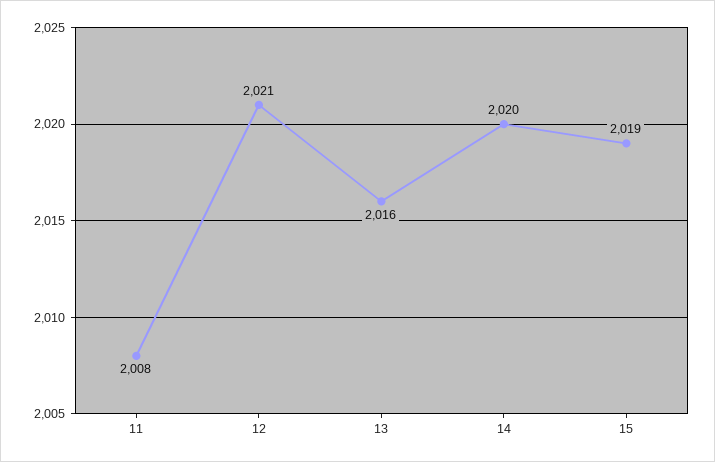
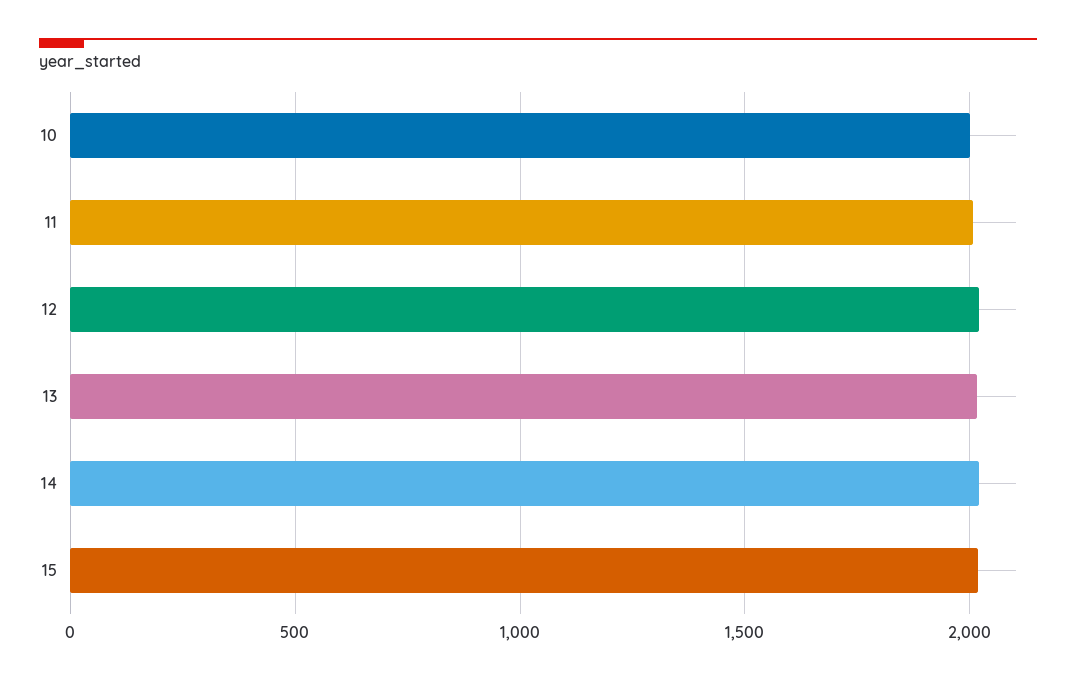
10: none -> 2000

